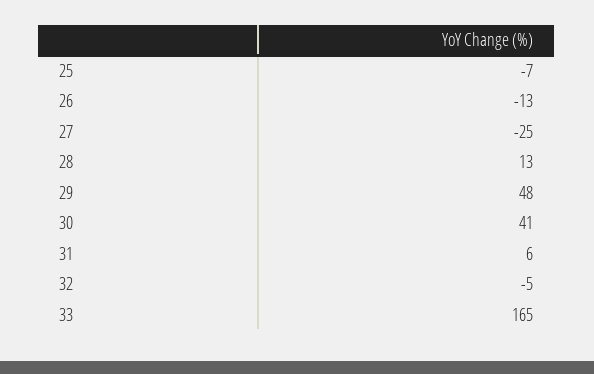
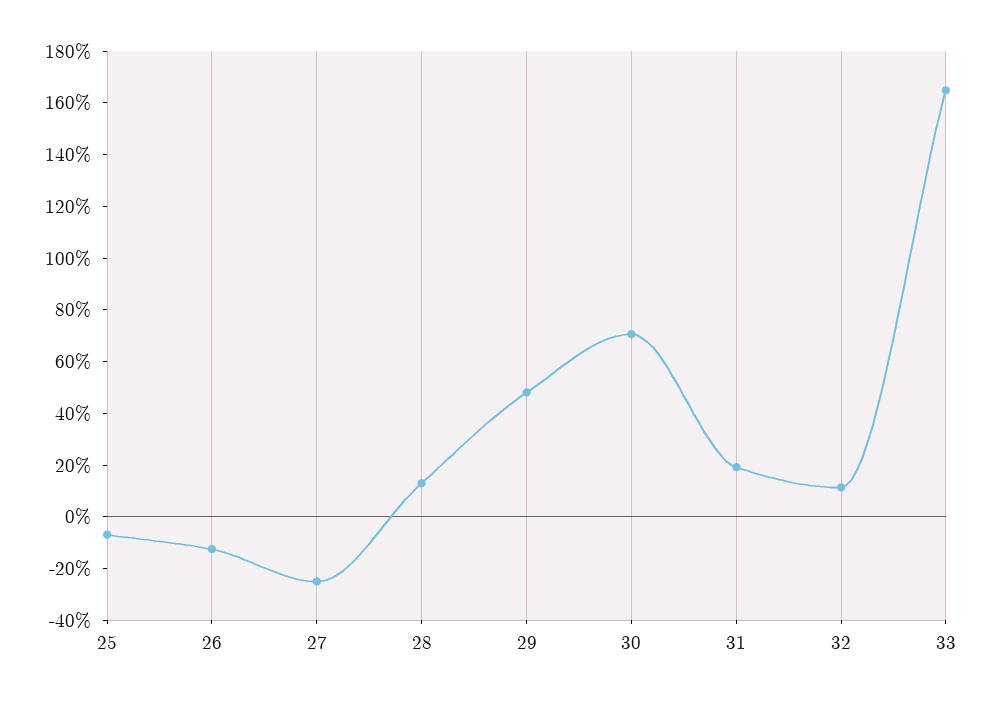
30: 41 -> 70
31: 6 -> 20
32: -5 -> 10

